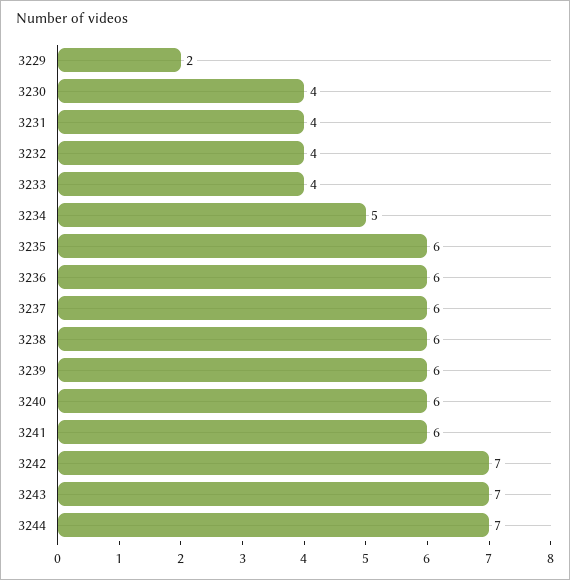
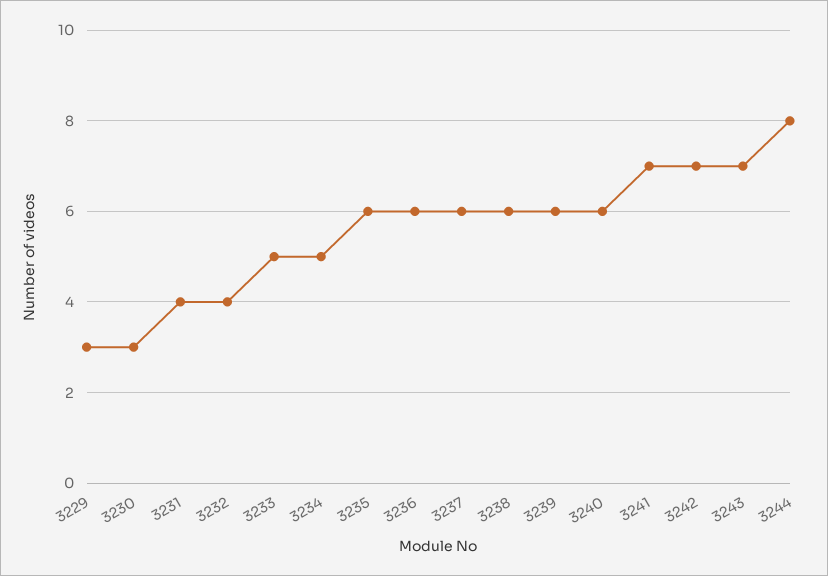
3229: 2 -> 3
3230: 4 -> 3
3233: 4 -> 5
3241: 6 -> 7
3244: 7 -> 8

